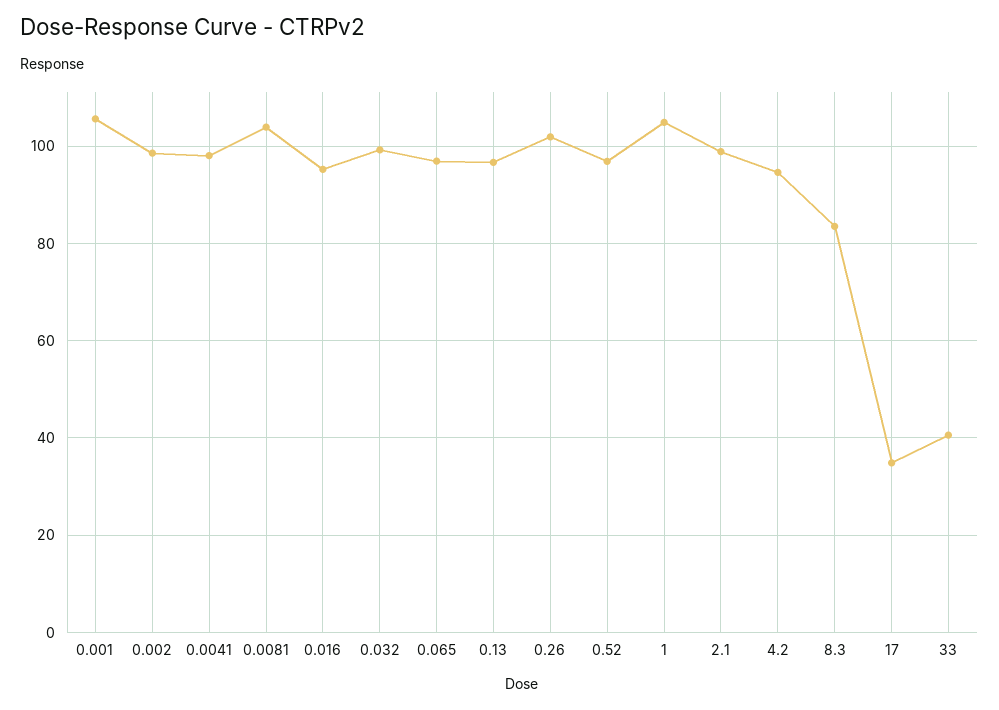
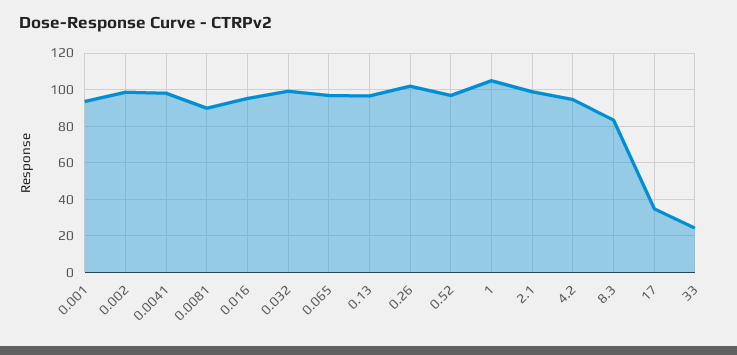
0.001: 106 -> 95
0.0081: 104 -> 90
33: 40 -> 25

